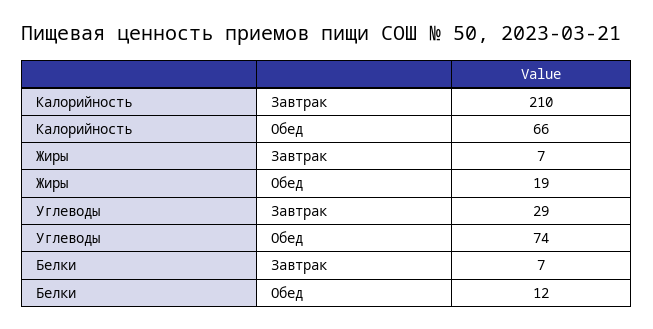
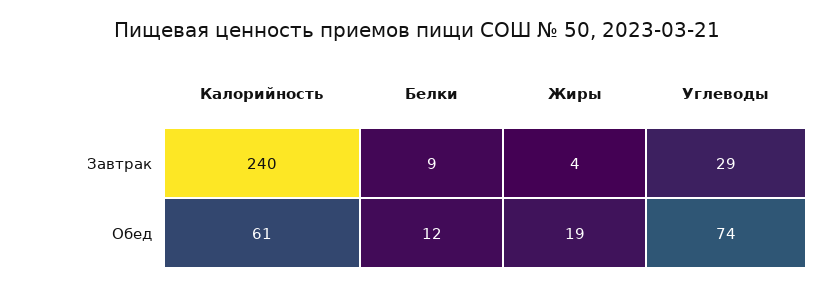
Калорийность, Завтрак: 210 -> 240
Калорийность, Обед: 66 -> 61
Жиры, Завтрак: 7 -> 4
Белки, Завтрак: 7 -> 9

